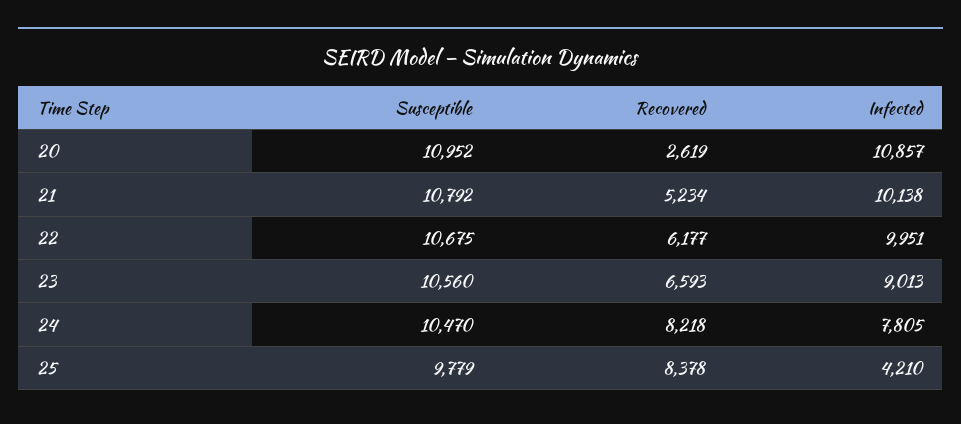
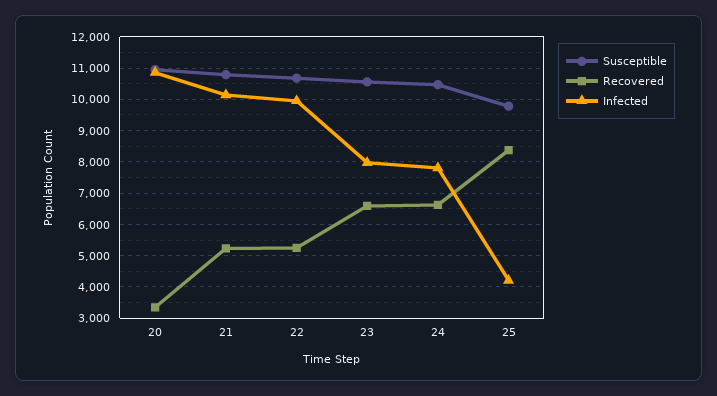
Recovered, 20: 2619 -> 3400
Recovered, 22: 6177 -> 5200
Infected, 23: 9013 -> 8000
Recovered, 24: 8218 -> 6600

